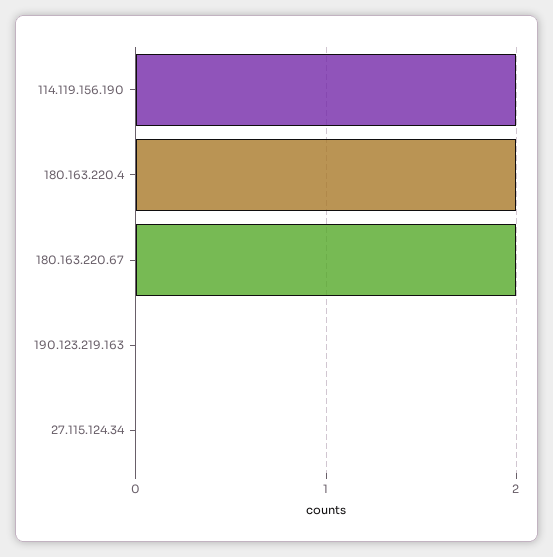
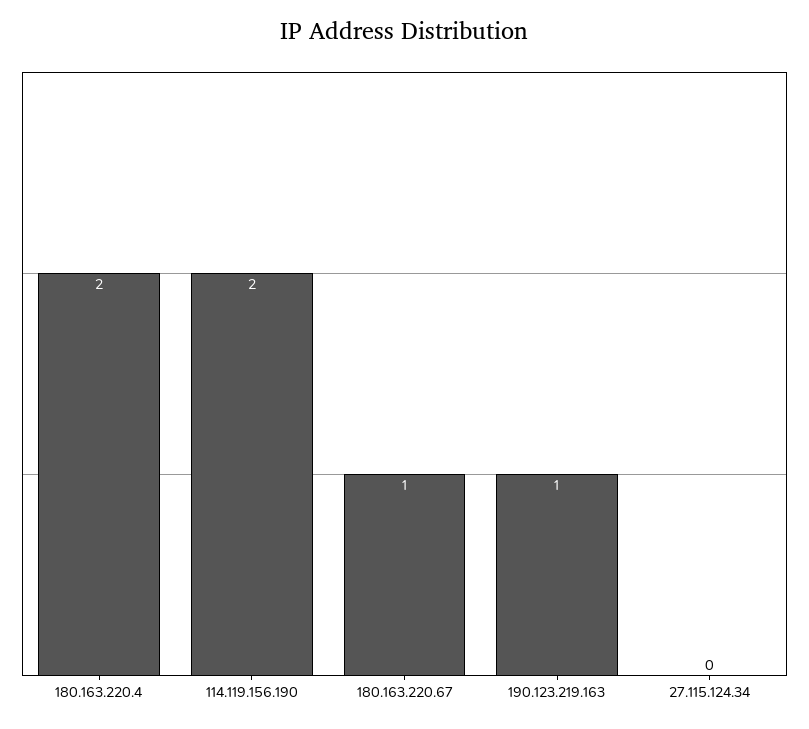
180.163.220.67: 2 -> 1
190.123.219.163: 0 -> 1

